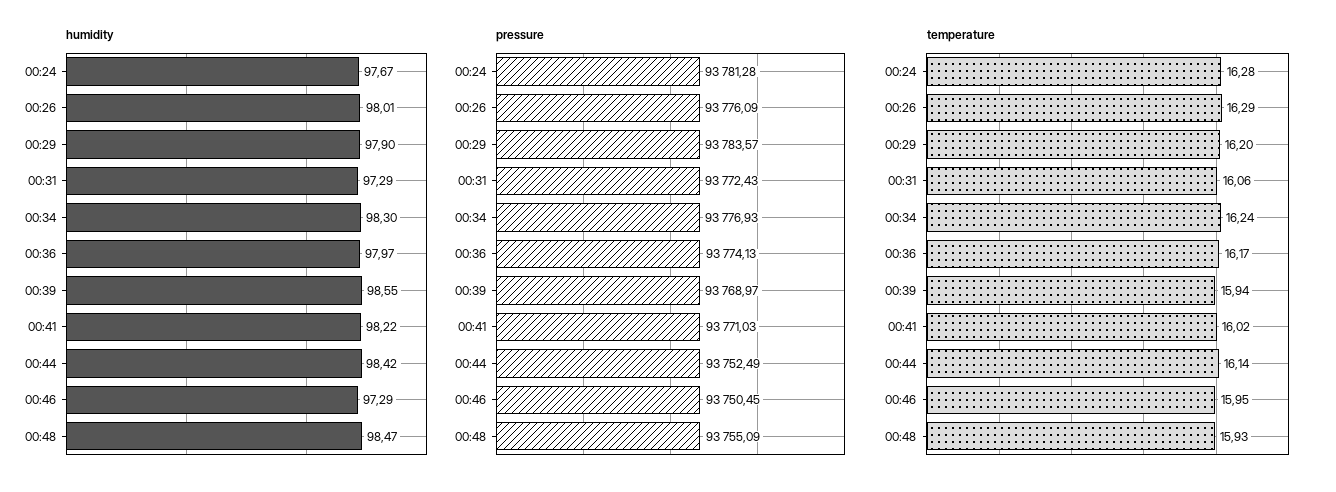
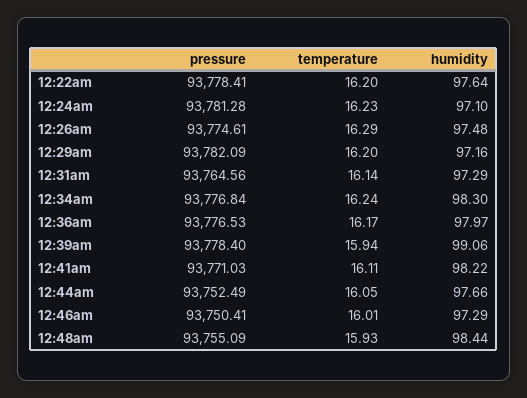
humidity, 00:24: 97.67 -> 97.1
humidity, 00:26: 98.01 -> 97.48
humidity, 00:29: 97.9 -> 97.16
humidity, 00:39: 98.55 -> 99.06
humidity, 00:44: 98.42 -> 97.66
humidity, 00:48: 98.47 -> 98.44
pressure, 00:26: 93776.09 -> 93774.61
pressure, 00:29: 93783.57 -> 93782.09
pressure, 00:31: 93772.43 -> 93764.56
pressure, 00:34: 93776.93 -> 93776.84
pressure, 00:36: 93774.13 -> 93776.53
pressure, 00:39: 93768.97 -> 93778.4
pressure, 00:46: 93750.45 -> 93750.41
temperature, 00:24: 16.28 -> 16.23
temperature, 00:31: 16.06 -> 16.14
temperature, 00:41: 16.02 -> 16.11
temperature, 00:44: 16.14 -> 16.05
temperature, 00:46: 15.95 -> 16.01
pressure, 12:22am: none -> 93778.41
temperature, 12:22am: none -> 16.2
humidity, 12:22am: none -> 97.64

